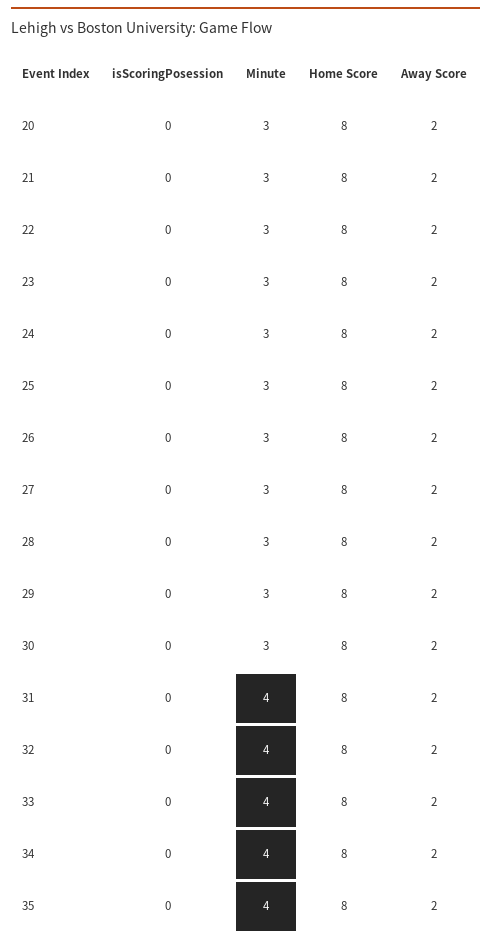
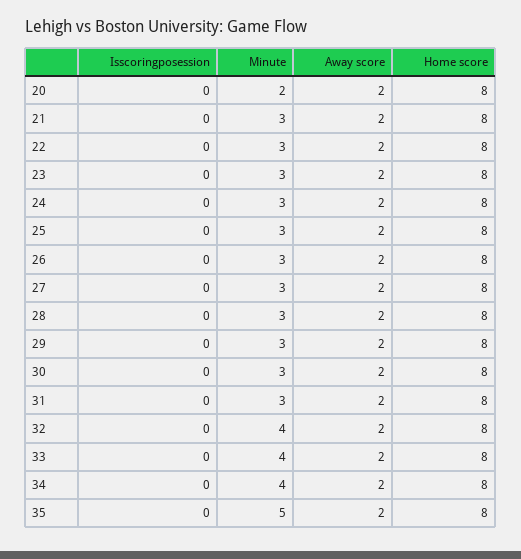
Minute, 20: 3 -> 2
Minute, 31: 4 -> 3
Minute, 35: 4 -> 5

